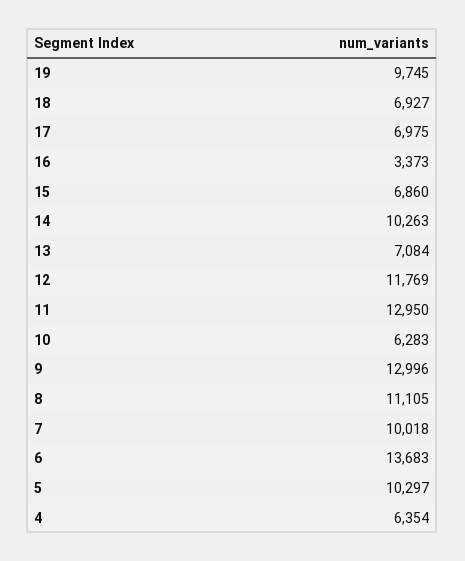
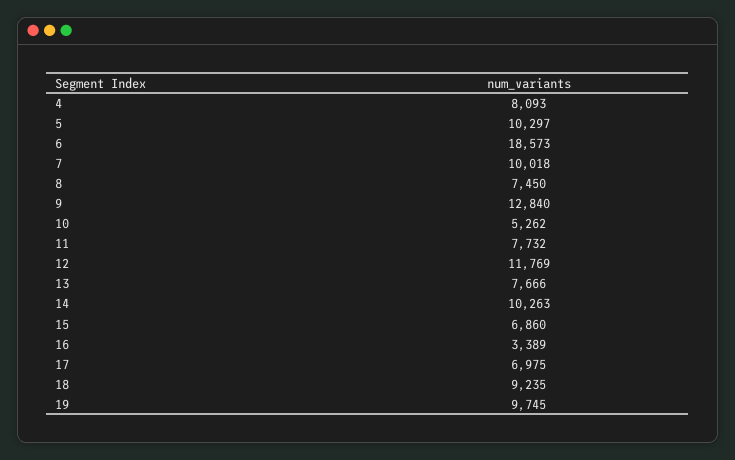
18: 6927 -> 9235
16: 3373 -> 3389
13: 7084 -> 7666
11: 12950 -> 7732
10: 6283 -> 5262
9: 12996 -> 12840
8: 11105 -> 7450
6: 13683 -> 18573
4: 6354 -> 8093

